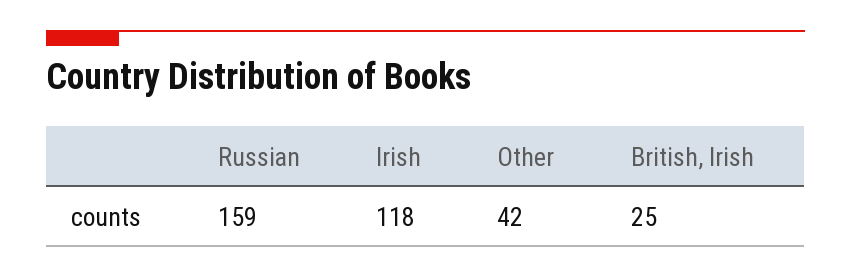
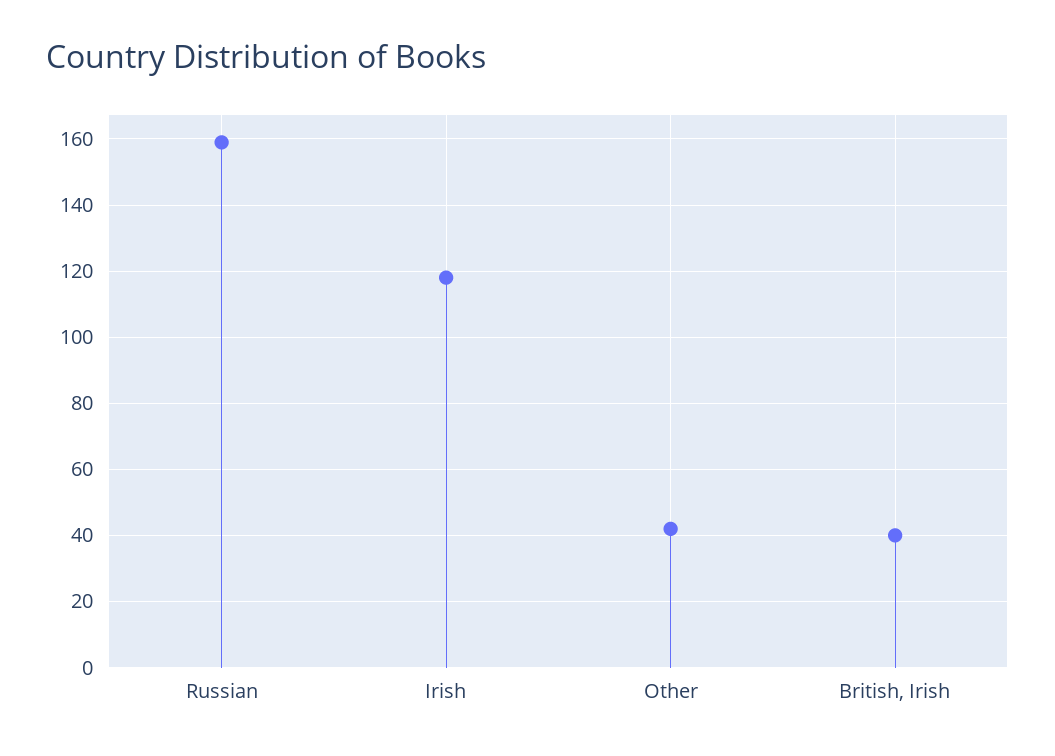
British, Irish: 25 -> 40

